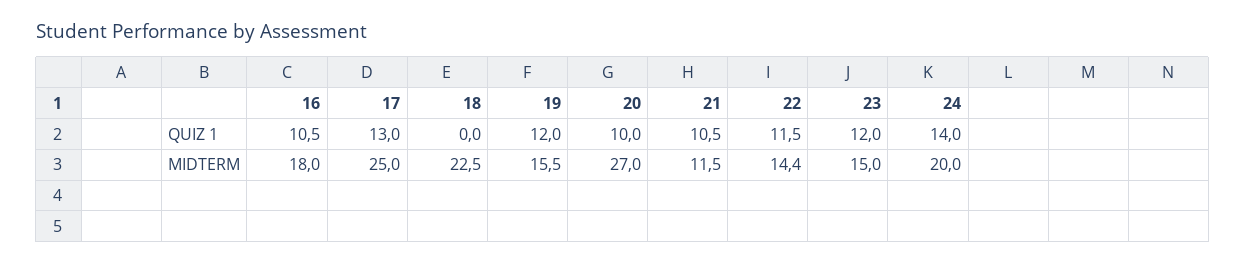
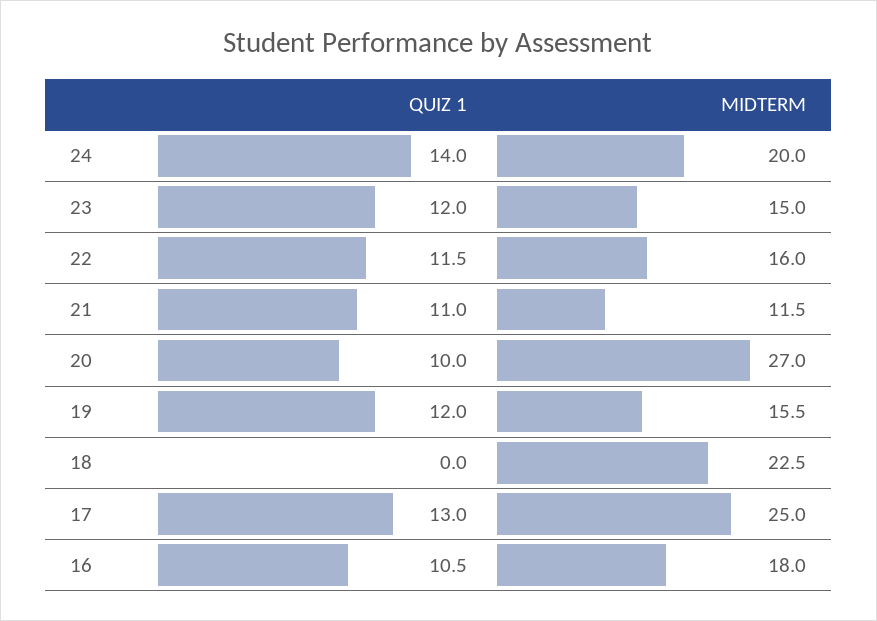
21, QUIZ 1: 10.5 -> 11
22, MIDTERM: 14.4 -> 16

